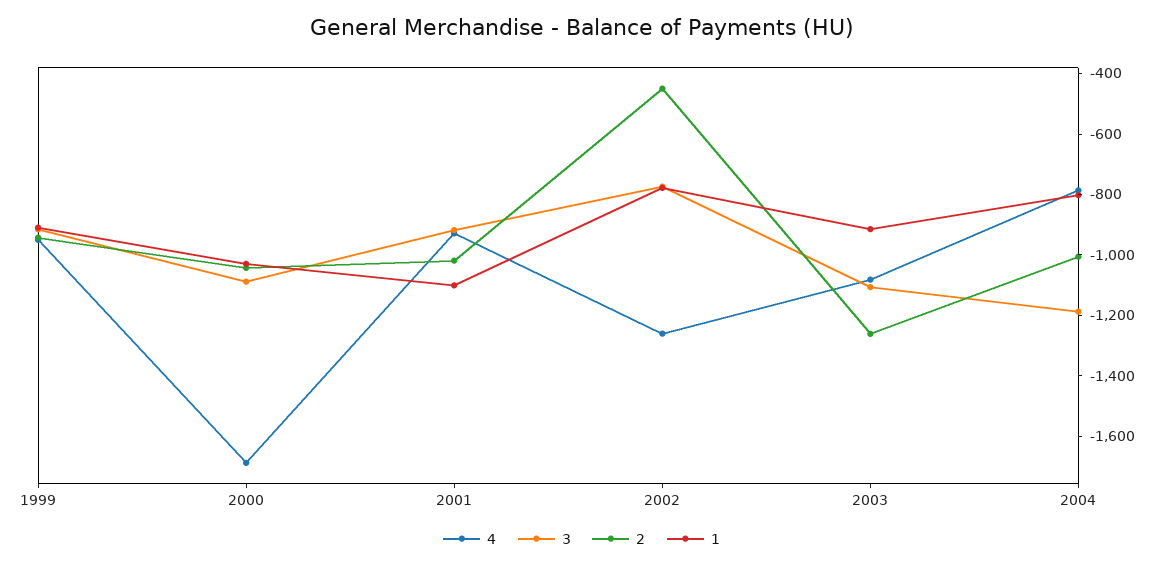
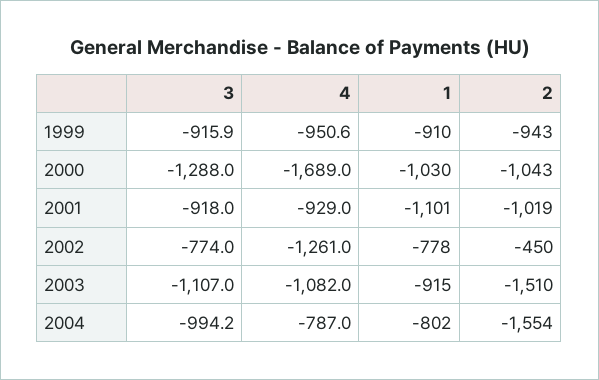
3, 2000: -1100 -> -1288
2, 2003: -1250 -> -1510
3, 2004: -1200 -> -994.2
2, 2004: -1000 -> -1554

